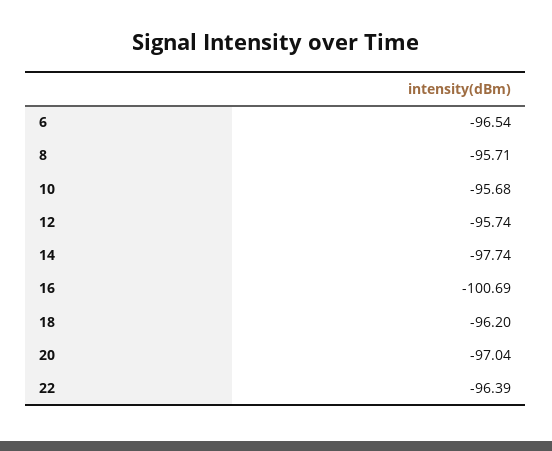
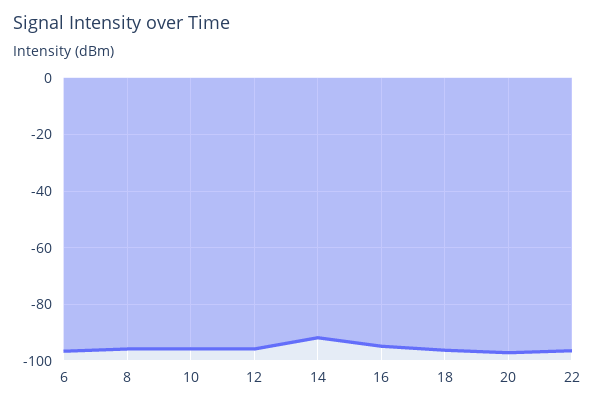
14: -97.74 -> -92.5
16: -100.69 -> -95

